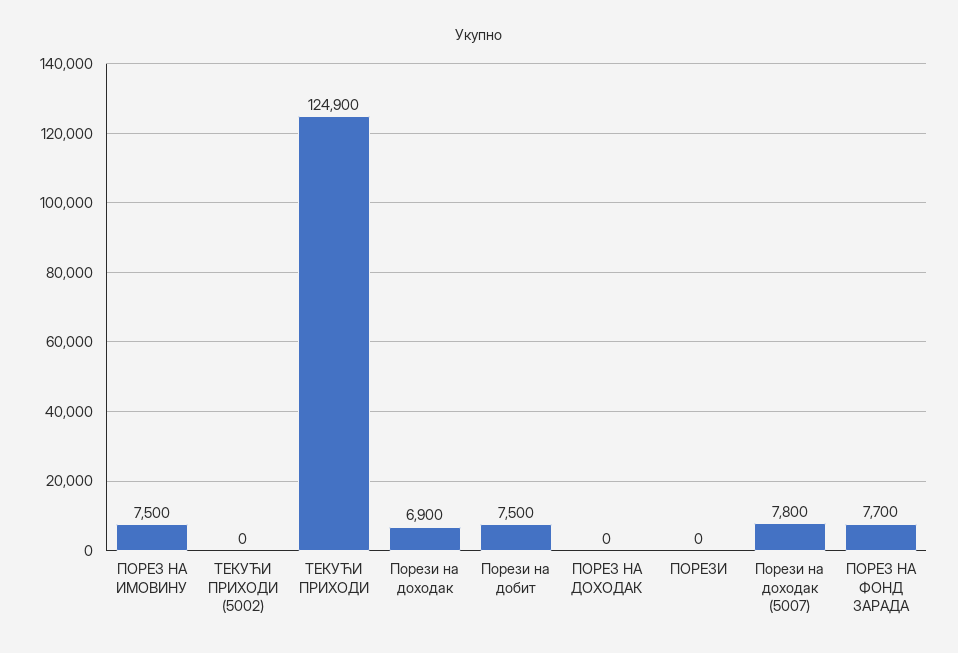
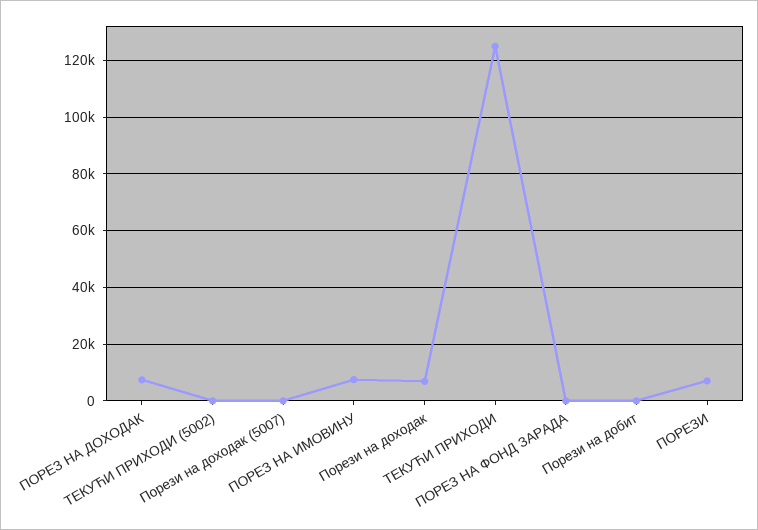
Порези на добит: 7500 -> 0
ПОРЕЗ НА ДОХОДАК: 0 -> 7500
ПОРЕЗИ: 0 -> 7500
Порези на доходак (5007): 7800 -> 0
ПОРЕЗ НА ФОНД ЗАРАДА: 7700 -> 0

